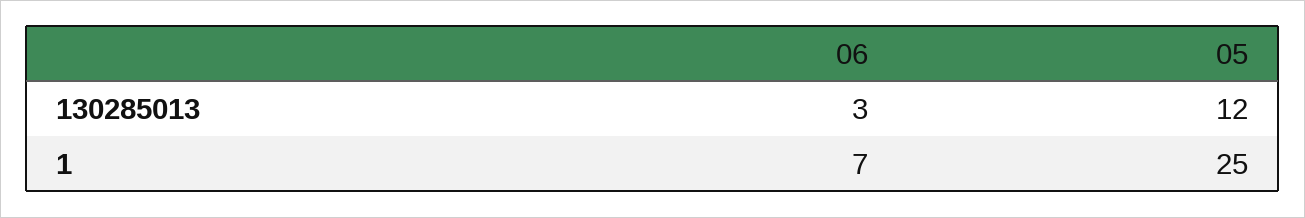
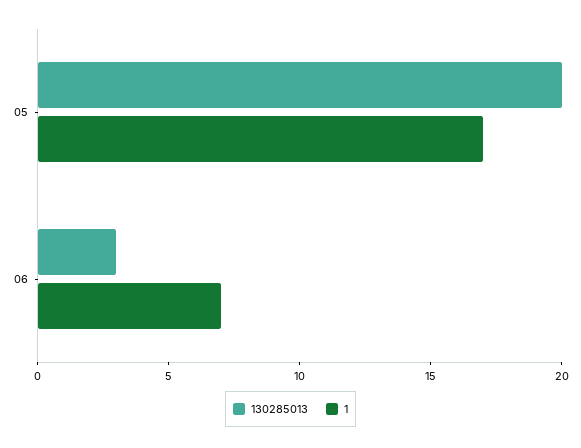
130285013, 05: 12 -> 20
1, 05: 25 -> 17

